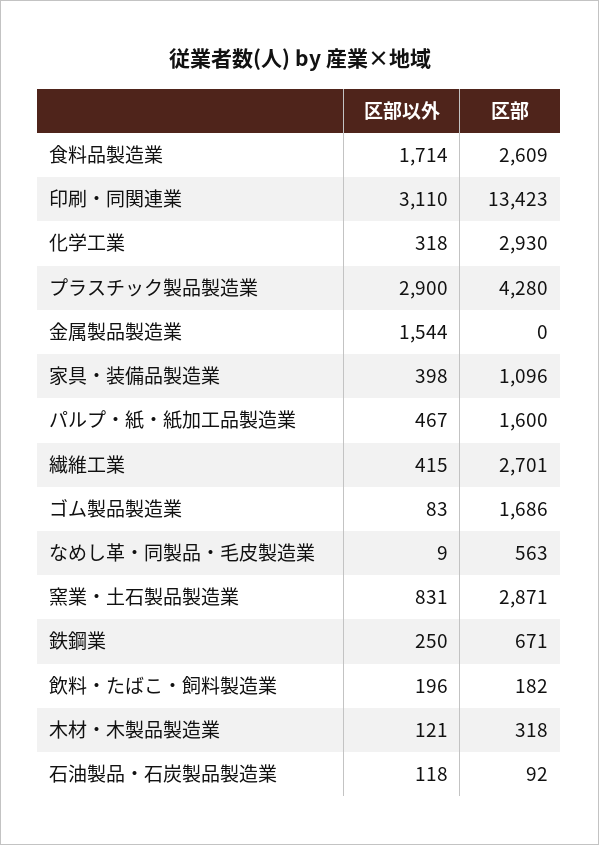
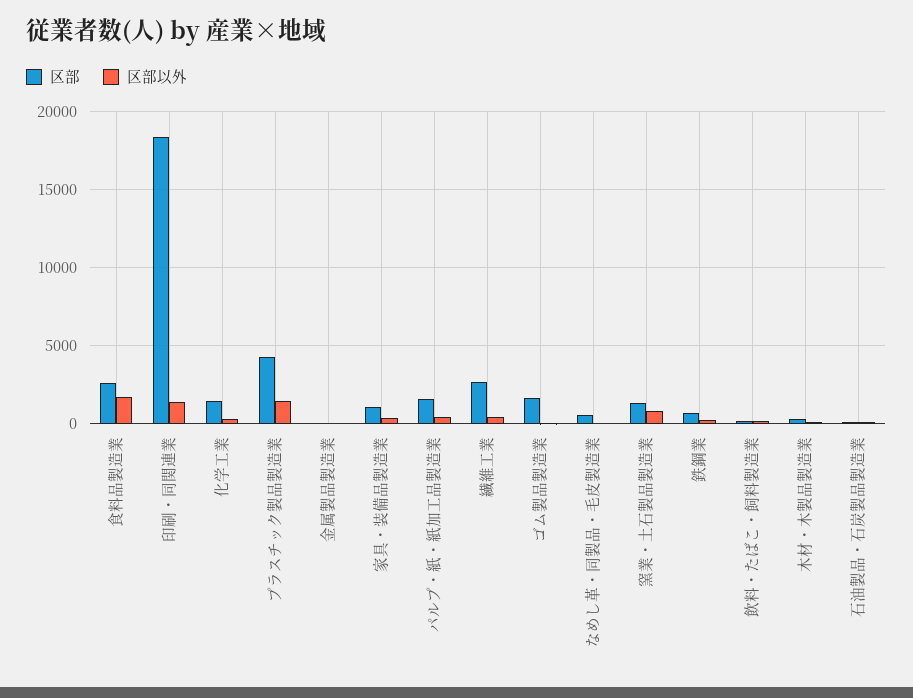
区部以外, 印刷・同関連業: 3110 -> 1500
区部, 印刷・同関連業: 13423 -> 18500
区部, 化学工業: 2930 -> 1500
区部以外, プラスチック製品製造業: 2900 -> 1500
区部以外, 金属製品製造業: 1544 -> 0
区部, 窯業・土石製品製造業: 2871 -> 1500

